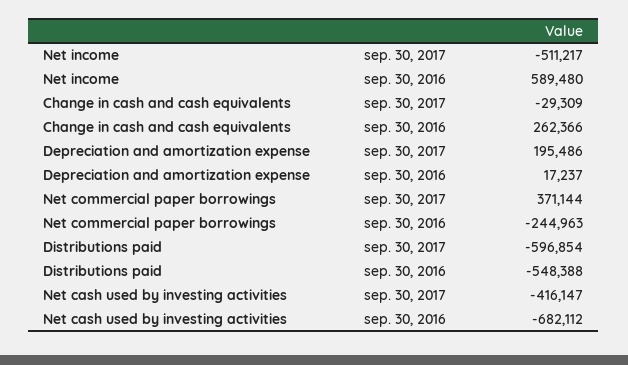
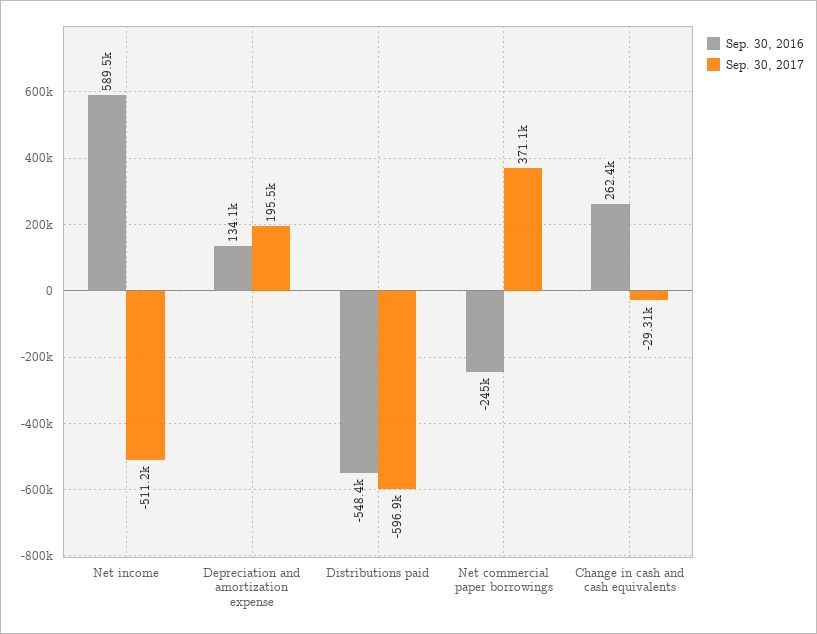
sep. 30, 2016, Depreciation and amortization expense: 17237 -> 134100
sep. 30, 2017, Net cash used by investing activities: -416147 -> none
sep. 30, 2016, Net cash used by investing activities: -682112 -> none

